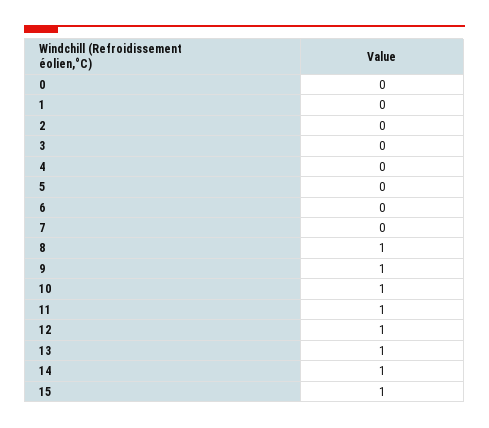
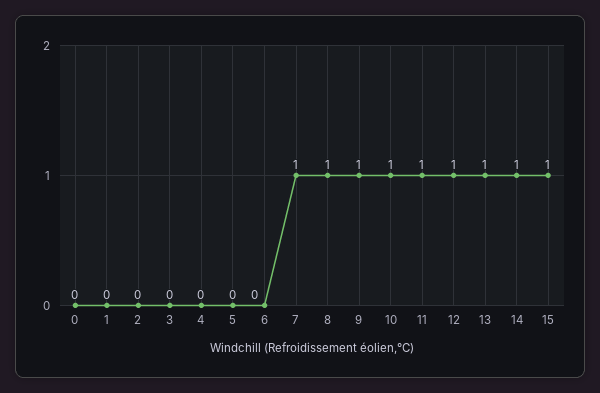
7: 0 -> 1

